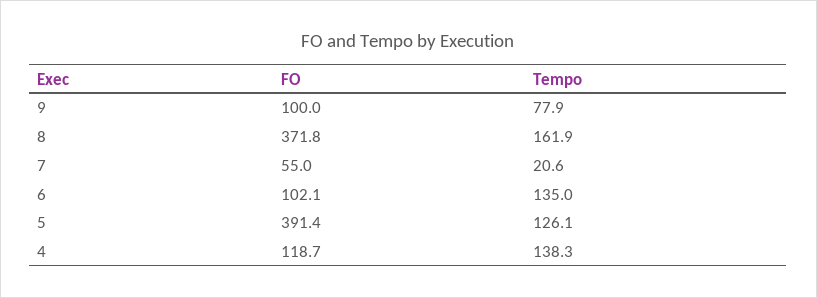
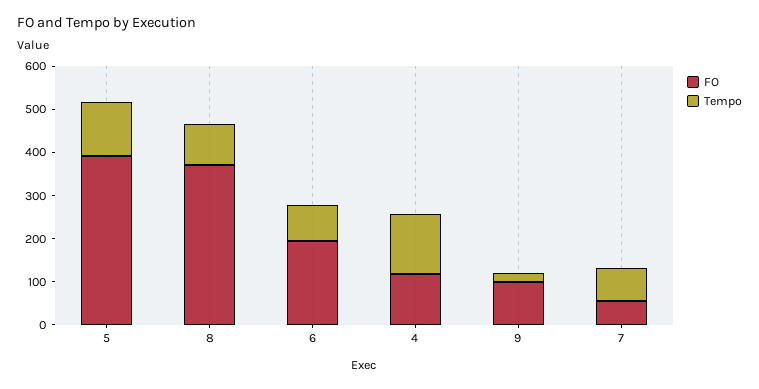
Tempo, 9: 77.9 -> 20
Tempo, 8: 161.9 -> 100
Tempo, 7: 20.6 -> 80
FO, 6: 102.1 -> 200
Tempo, 6: 135 -> 80

